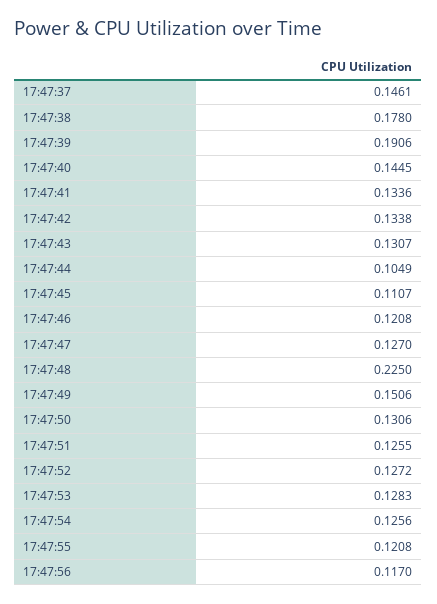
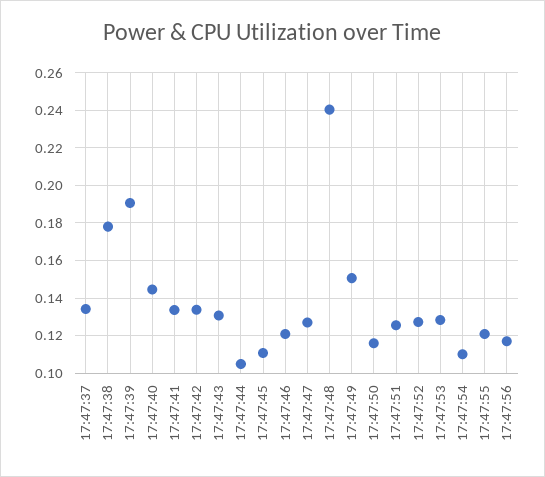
17:47:37: 0.1461 -> 0.135
17:47:48: 0.225 -> 0.24
17:47:50: 0.1306 -> 0.115
17:47:54: 0.1256 -> 0.11

